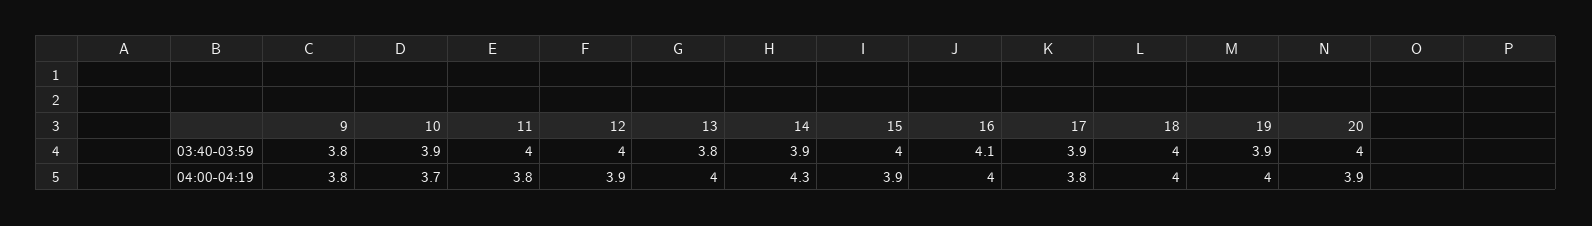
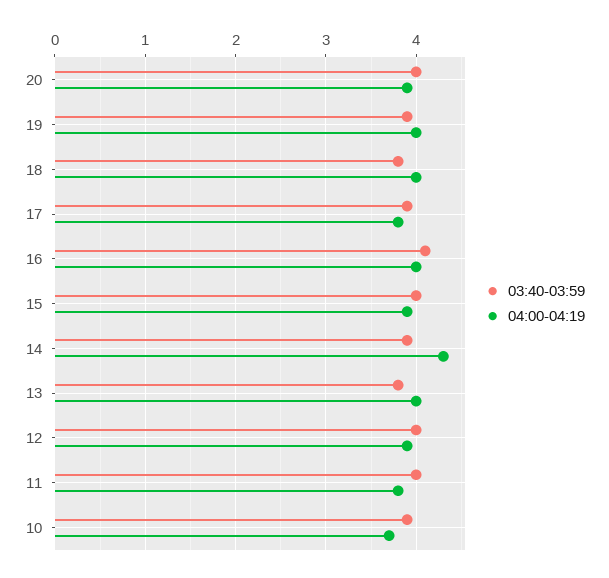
03:40-03:59, 9: 3.8 -> none
03:40-03:59, 18: 4 -> 3.8
04:00-04:19, 9: 3.8 -> none

